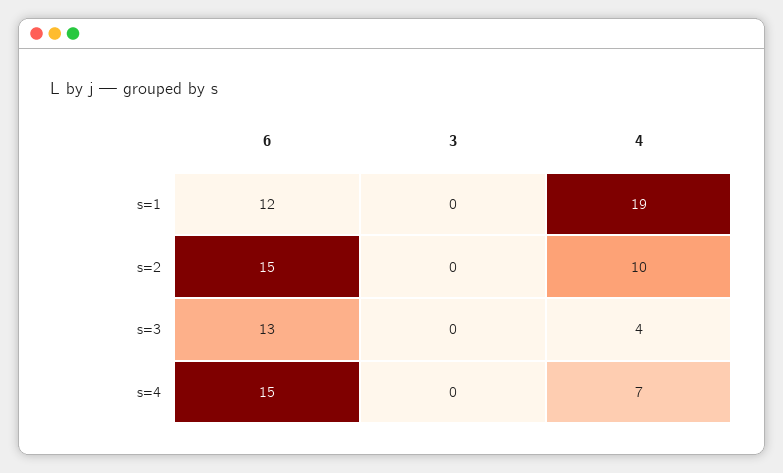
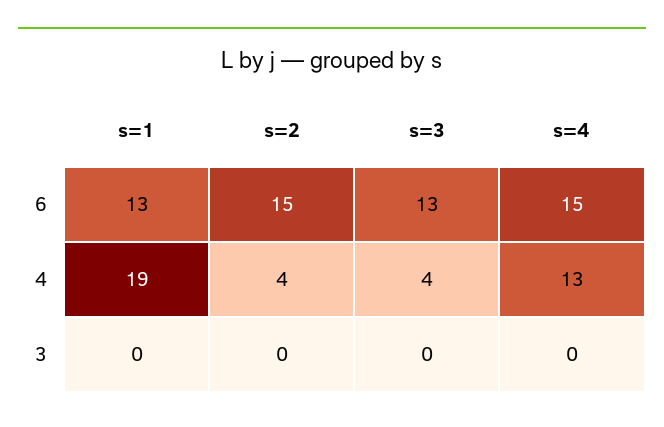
6, s=1: 12 -> 13
4, s=2: 10 -> 4
4, s=4: 7 -> 13

